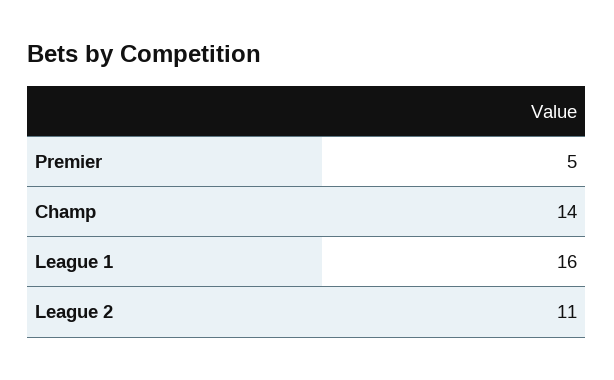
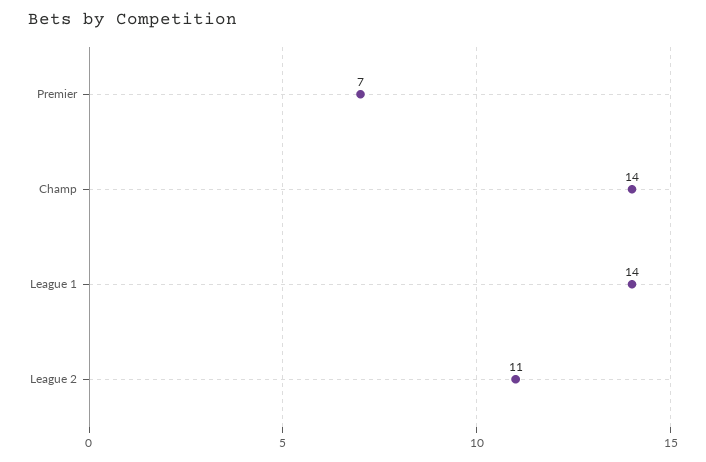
Premier: 5 -> 7
League 1: 16 -> 14

